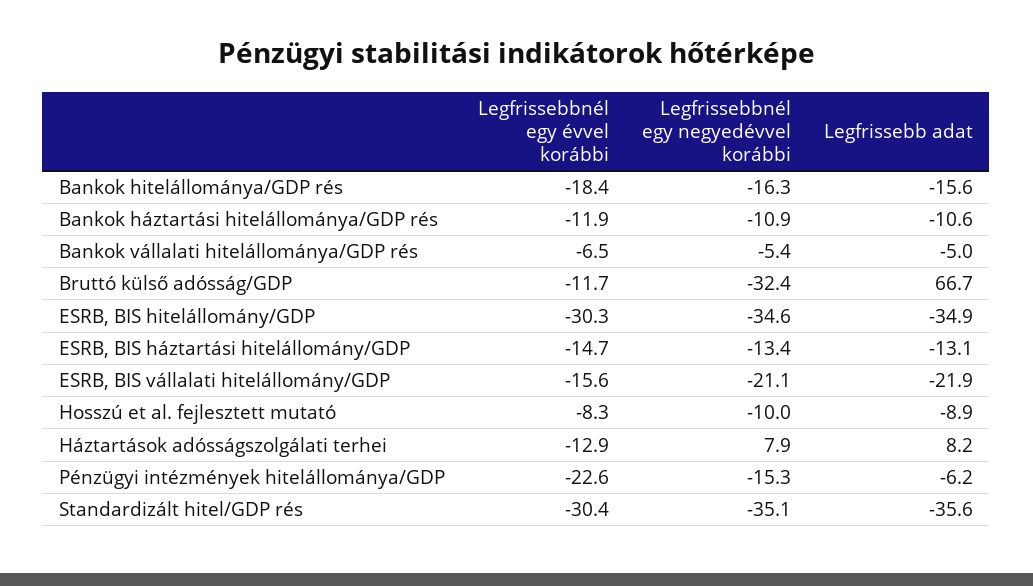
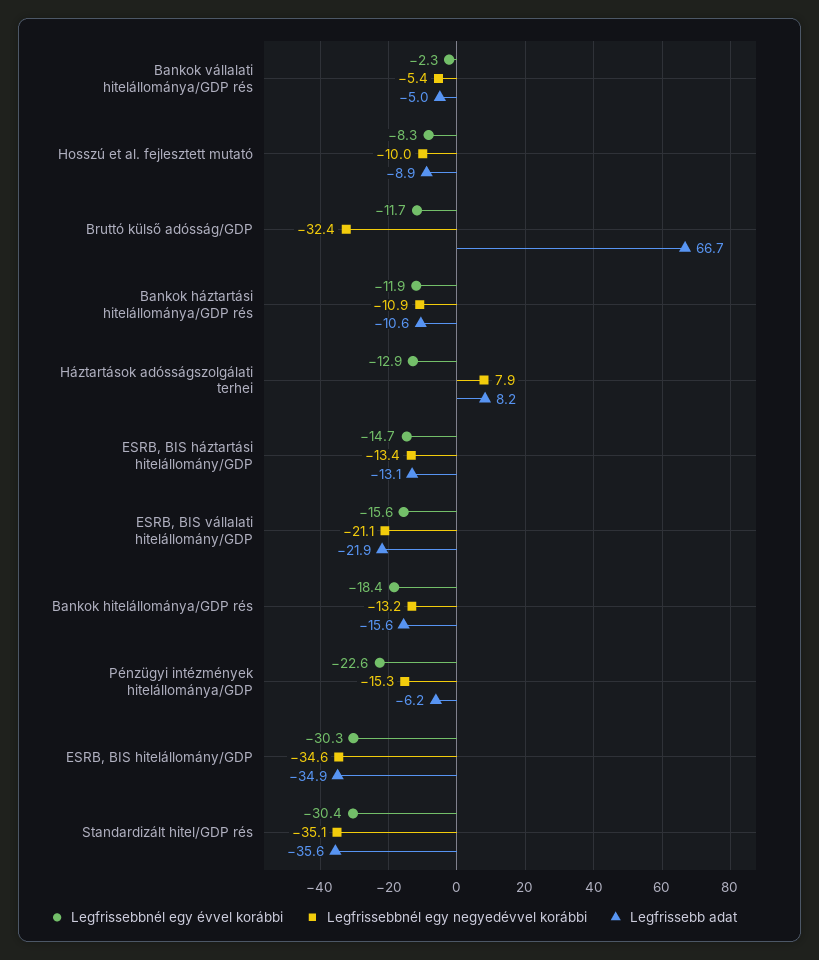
Legfrissebbnél egy negyedévvel korábbi, Bankok hitelállománya/GDP rés: -16.3 -> -13.2
Legfrissebbnél egy évvel korábbi, Bankok vállalati hitelállománya/GDP rés: -6.5 -> -2.3

